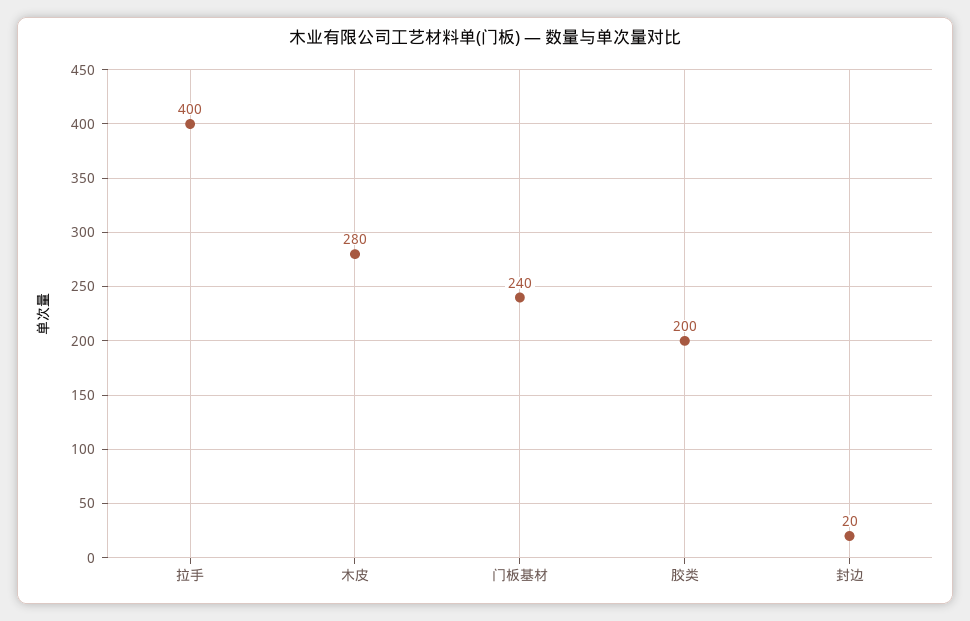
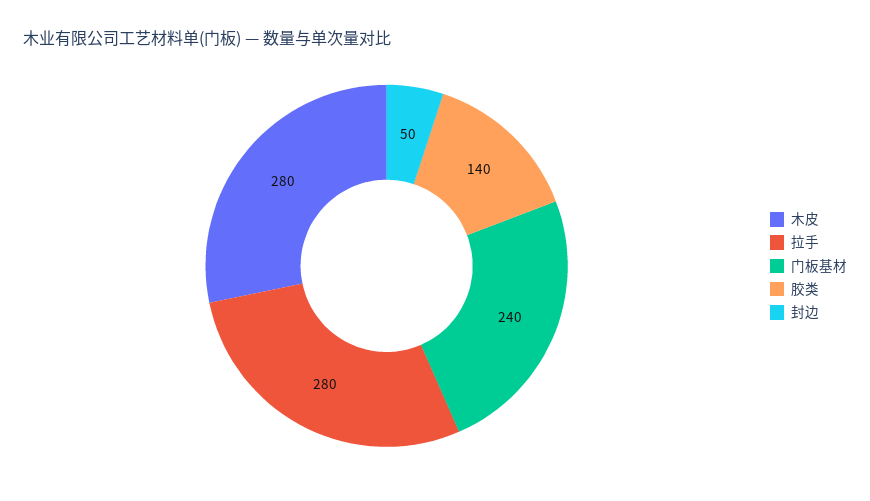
拉手: 400 -> 280
胶类: 200 -> 140
封边: 20 -> 50

